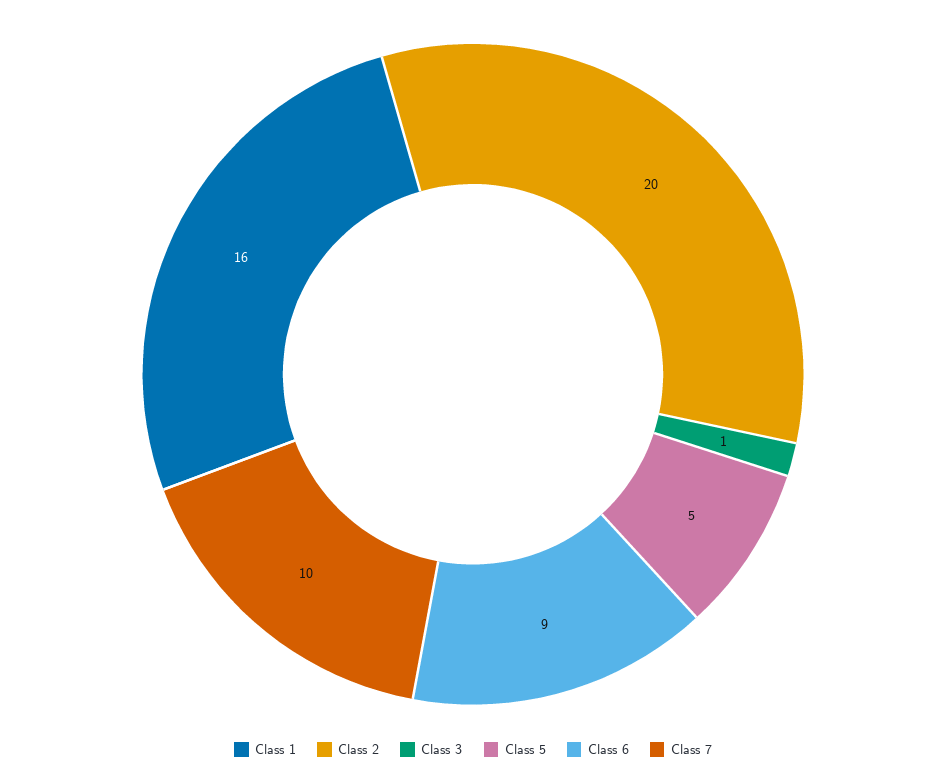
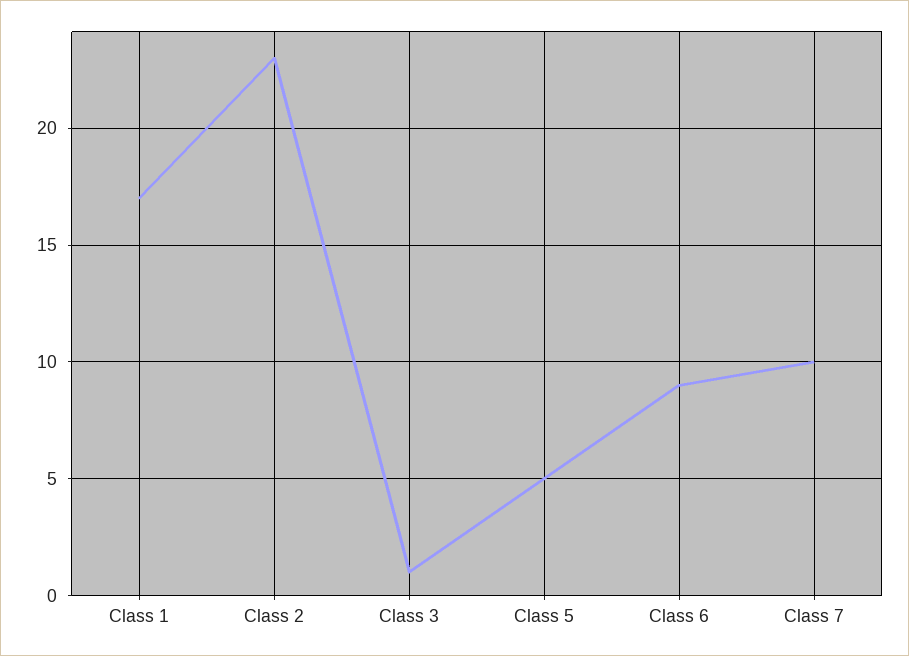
Class 1: 16 -> 17
Class 2: 20 -> 23

